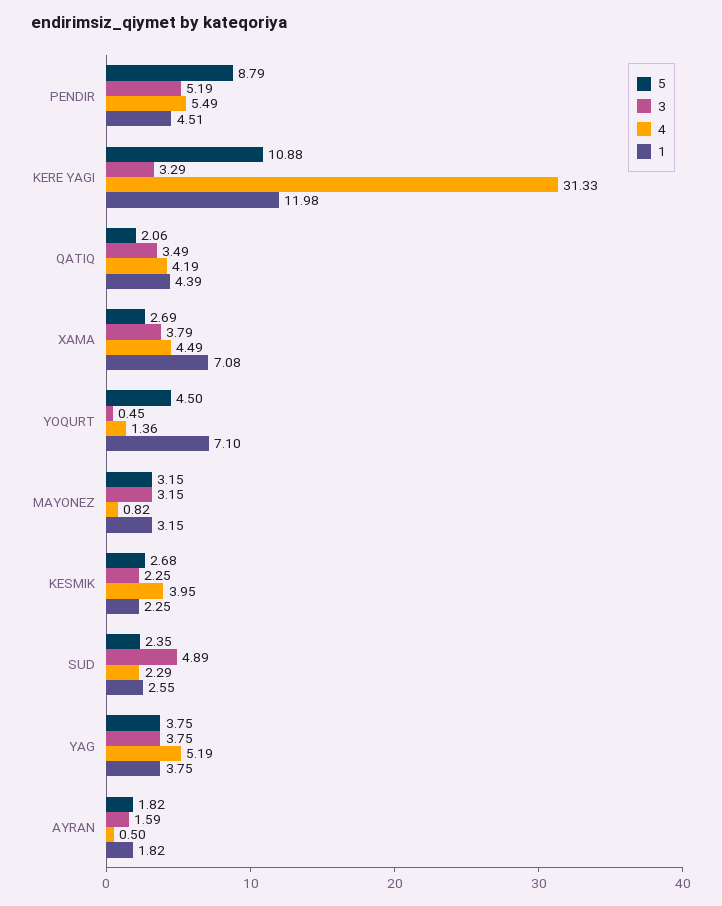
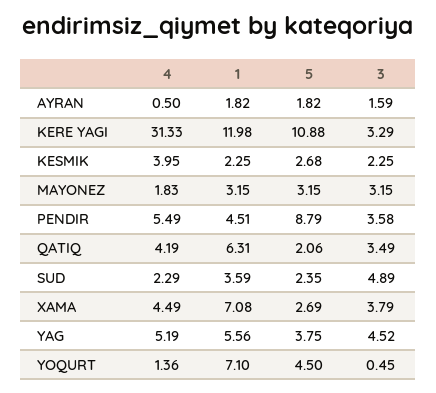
3, PENDIR: 5.19 -> 3.58
1, QATIQ: 4.39 -> 6.31
4, MAYONEZ: 0.82 -> 1.83
1, SUD: 2.55 -> 3.59
3, YAG: 3.75 -> 4.52
1, YAG: 3.75 -> 5.56

